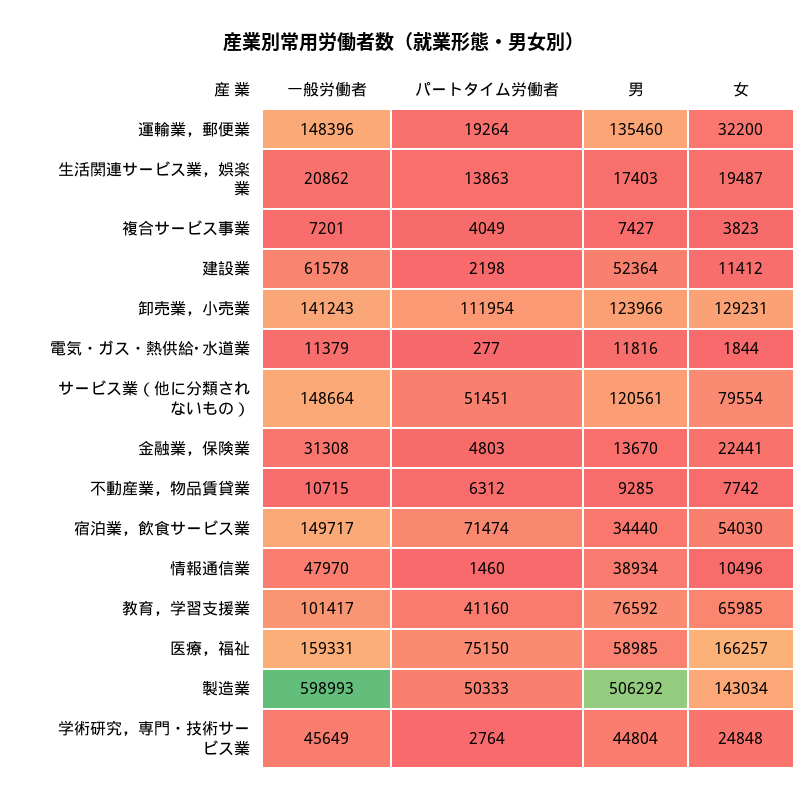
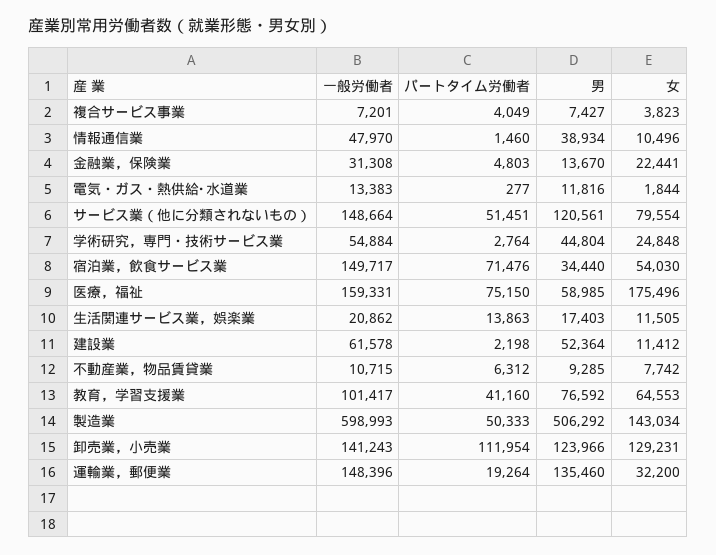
女, 生活関連サービス業，娯楽業: 19487 -> 11505
一般労働者, 電気・ガス・熱供給･水道業: 11379 -> 13383
パートタイム労働者, 宿泊業，飲食サービス業: 71474 -> 71476
女, 教育，学習支援業: 65985 -> 64553
女, 医療，福祉: 166257 -> 175496
一般労働者, 学術研究，専門・技術サービス業: 45649 -> 54884

